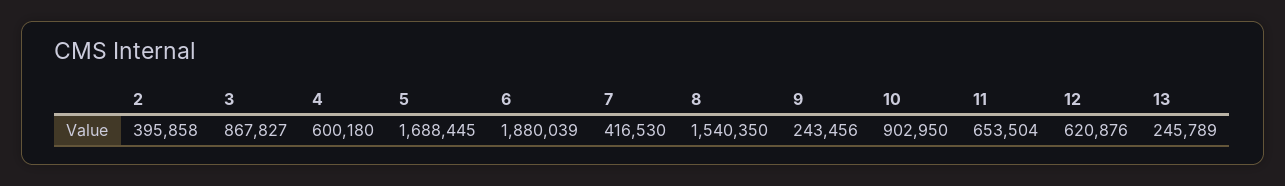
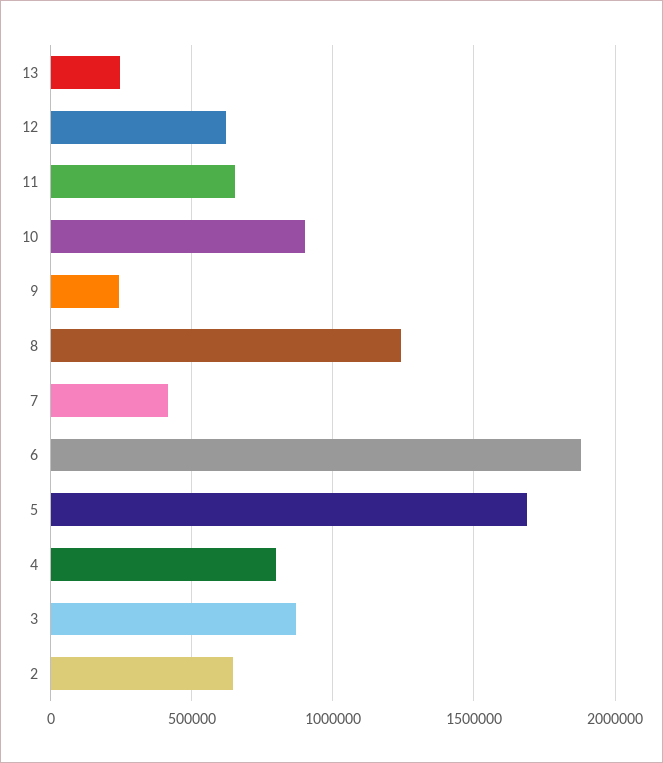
2: 395858 -> 650000
4: 600180 -> 800000
8: 1540350 -> 1250000

